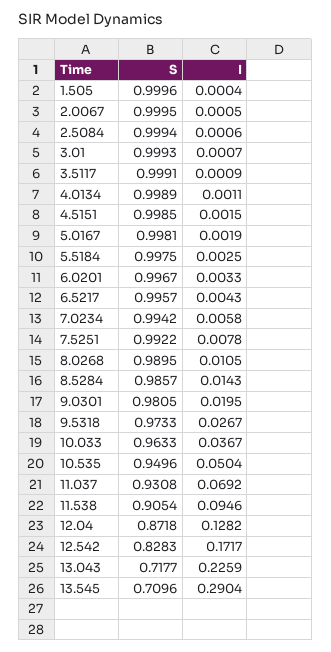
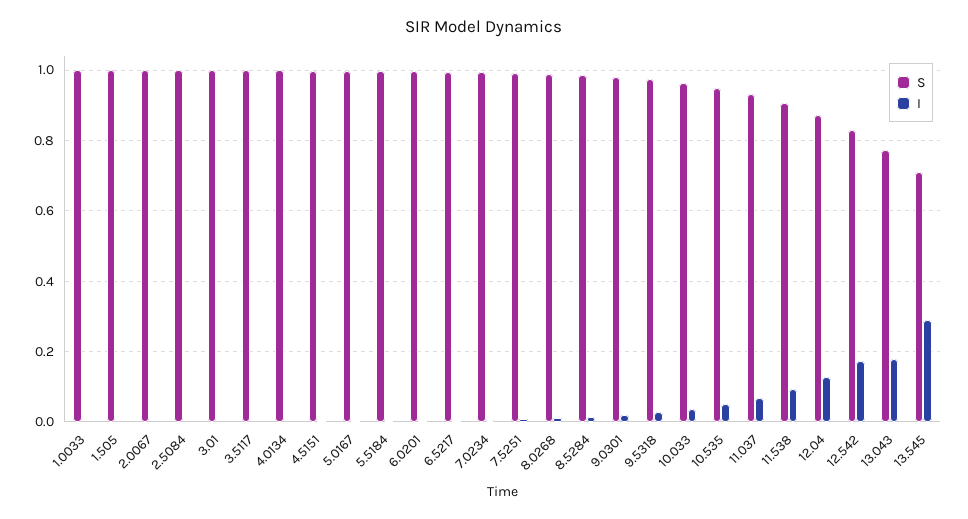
S, 13.043: 0.7177 -> 0.78
I, 13.043: 0.2259 -> 0.18
S, 1.0033: none -> 1
I, 1.0033: none -> 0

